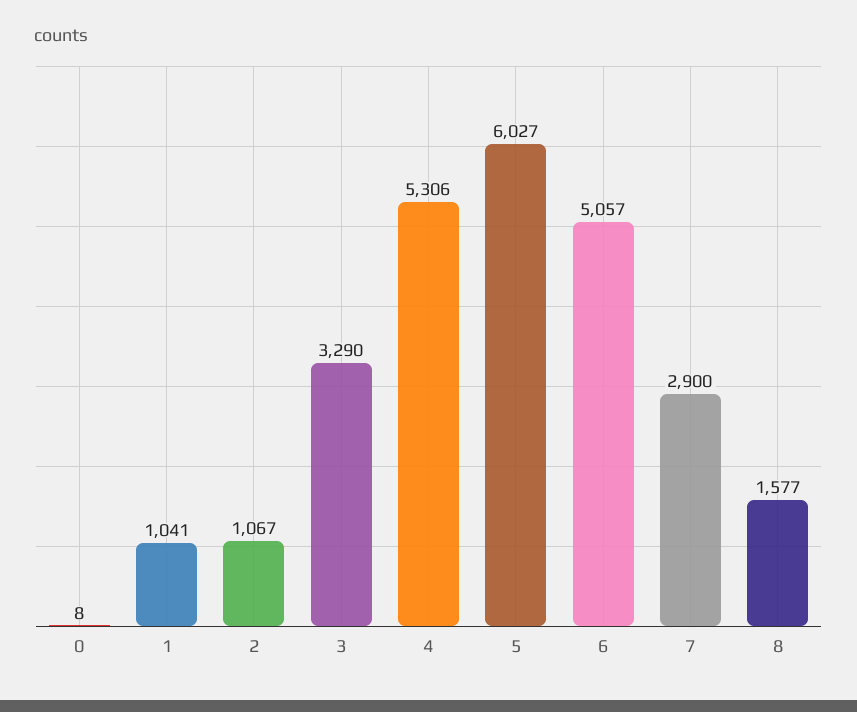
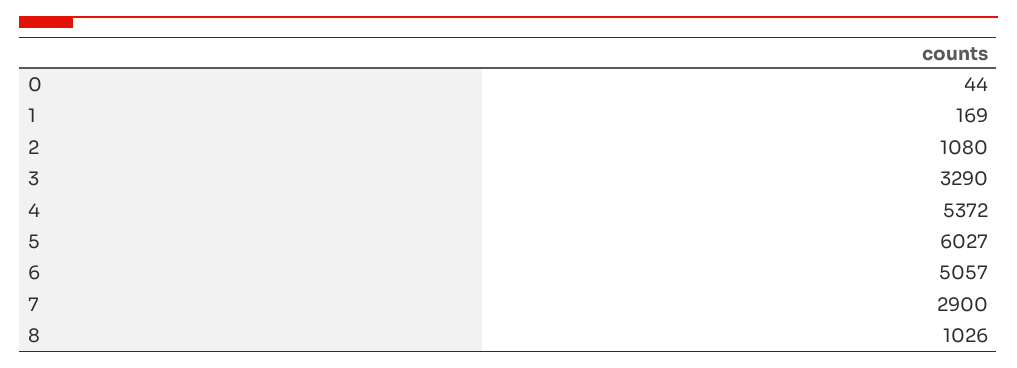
0: 8 -> 44
1: 1041 -> 169
2: 1067 -> 1080
4: 5306 -> 5372
8: 1577 -> 1026

